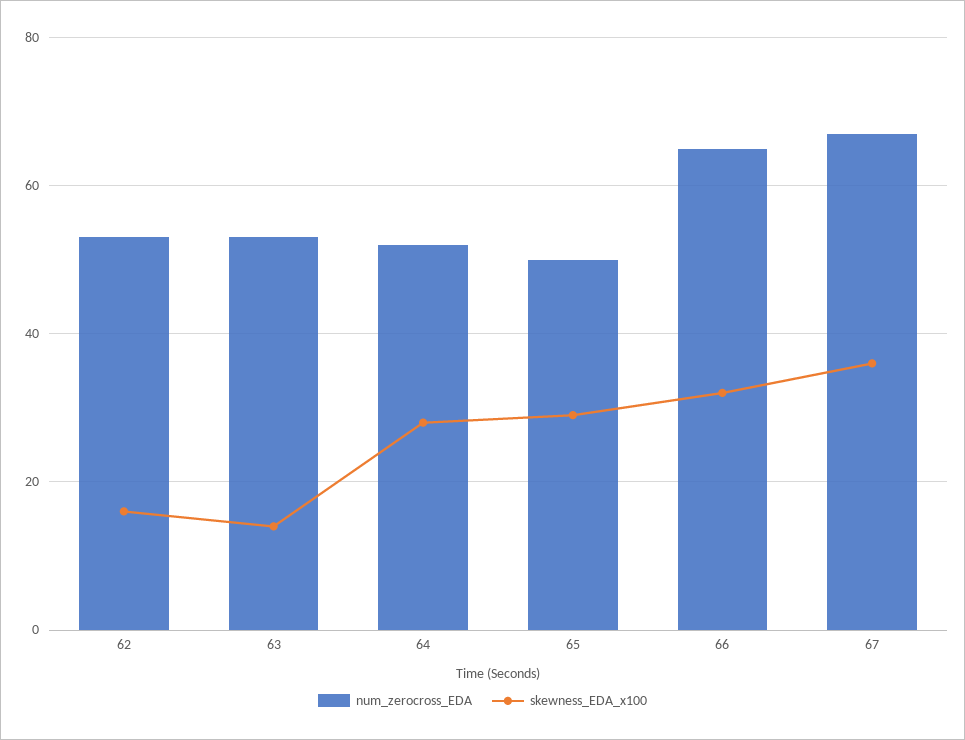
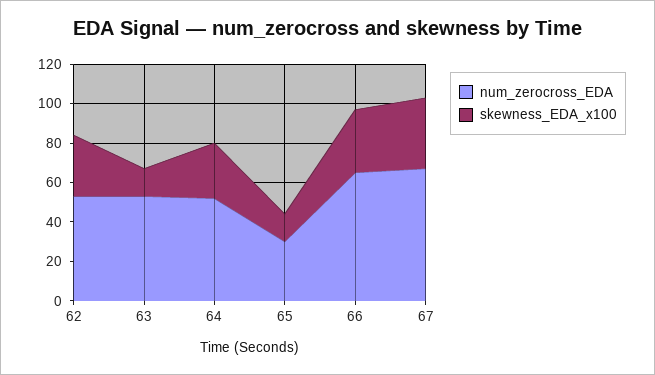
skewness_EDA_x100, 62: 15 -> 30
num_zerocross_EDA, 65: 50 -> 30
skewness_EDA_x100, 65: 30 -> 15

